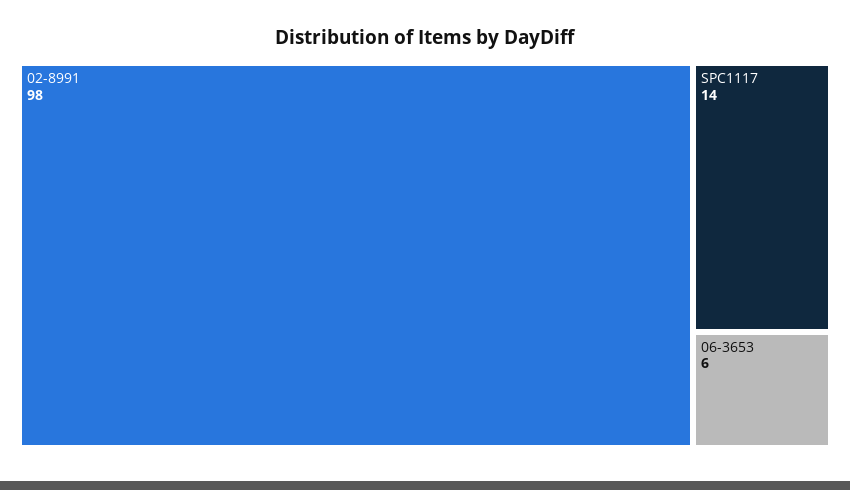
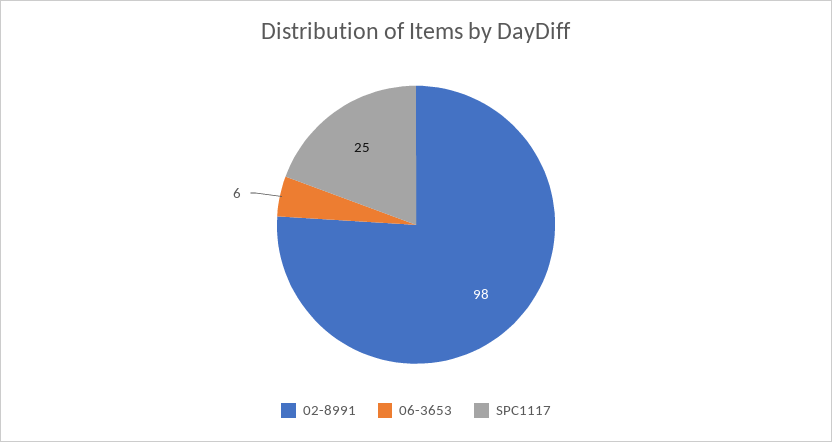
SPC1117: 14 -> 25

